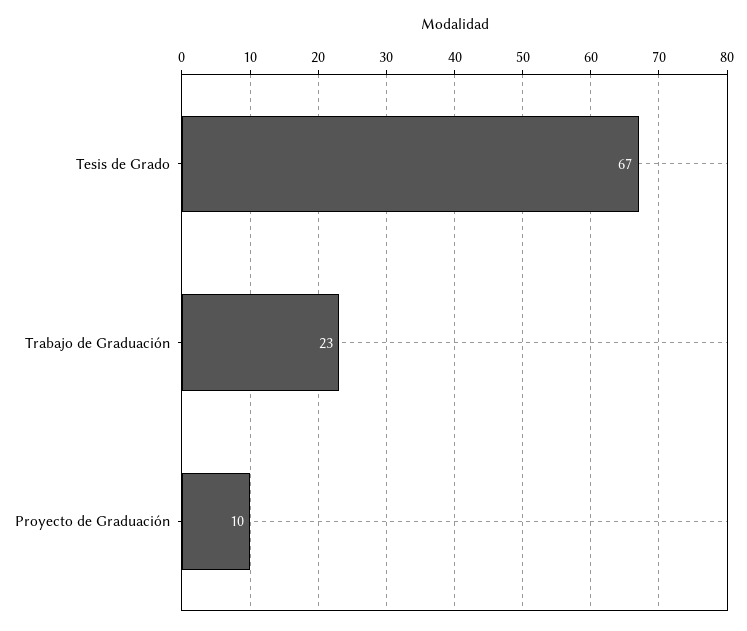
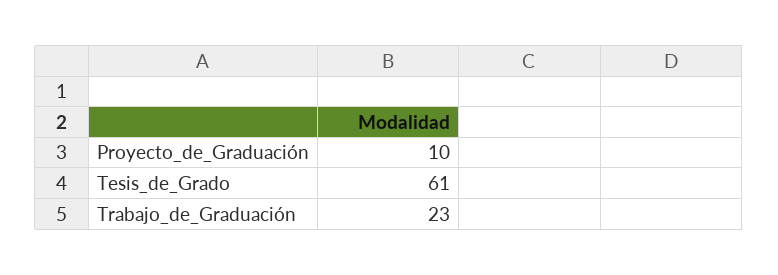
Tesis de Grado: 67 -> 61

